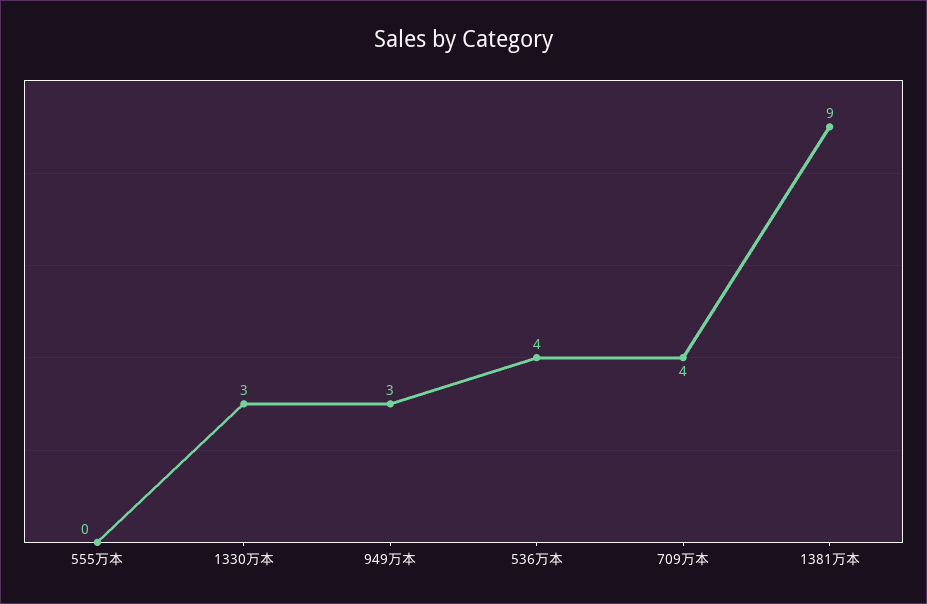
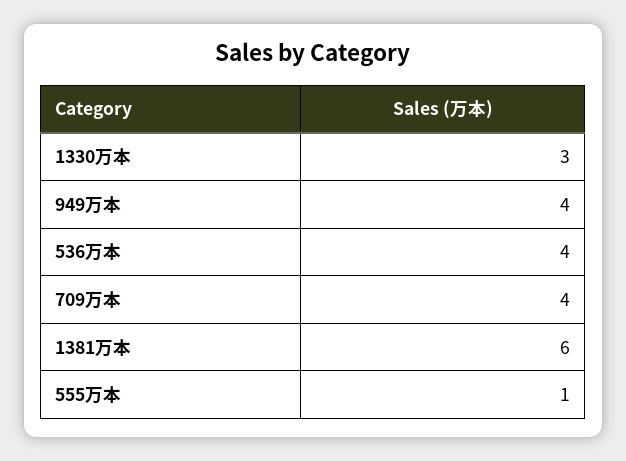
555万本: 0 -> 1
949万本: 3 -> 4
1381万本: 9 -> 6

